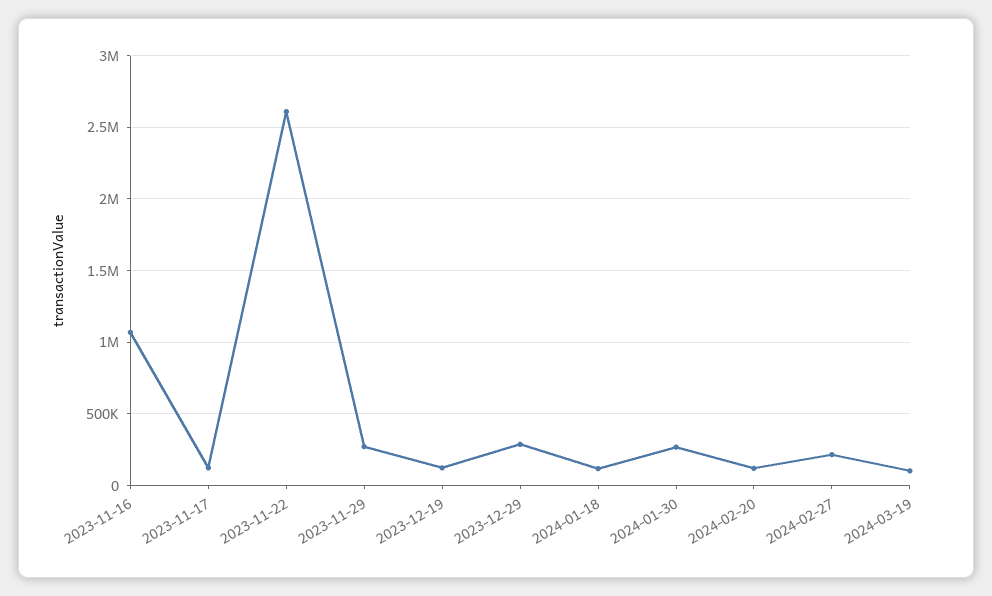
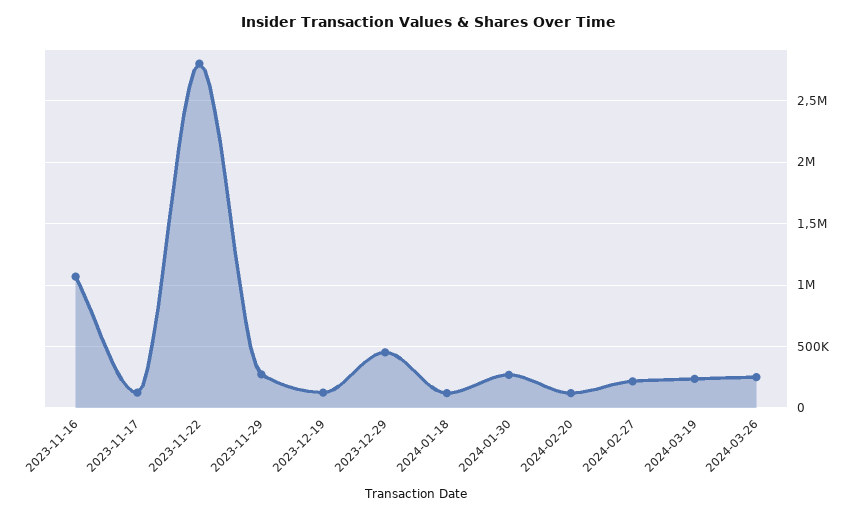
2023-11-22: 2600000 -> 2800000
2023-12-29: 300000 -> 450000
2024-03-19: 100000 -> 250000
2024-03-26: none -> 250000

